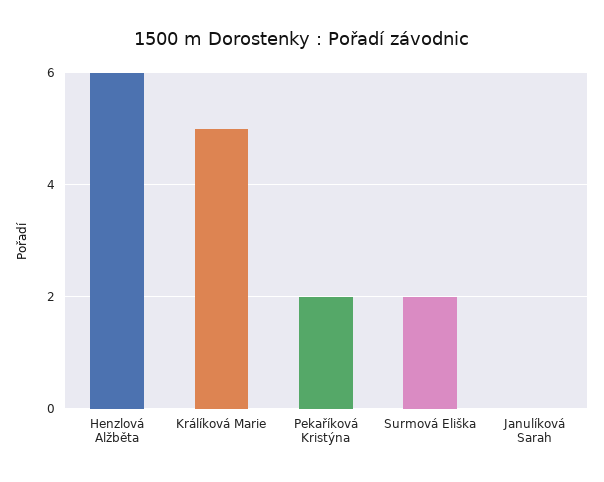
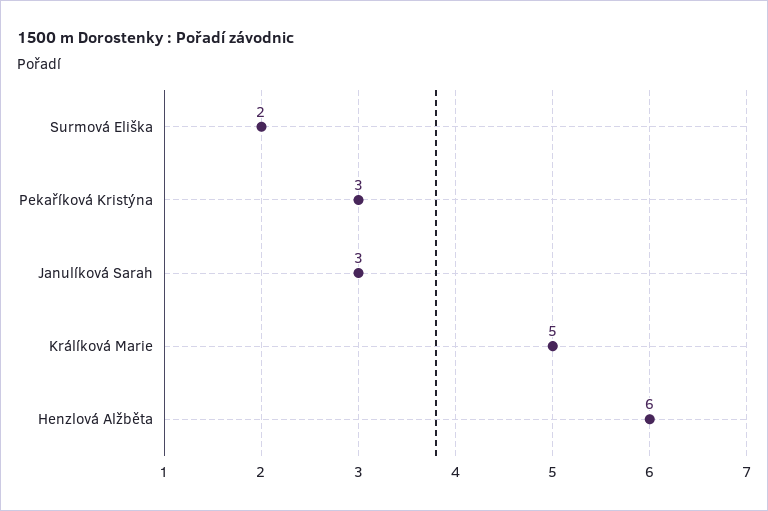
Pekaříková Kristýna: 2 -> 3
Janulíková Sarah: 0 -> 3

